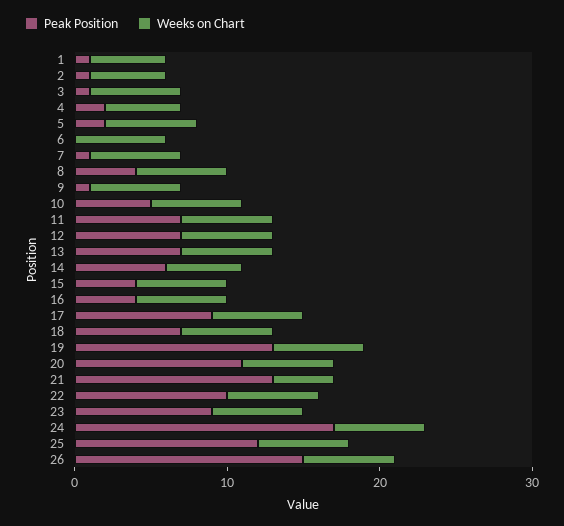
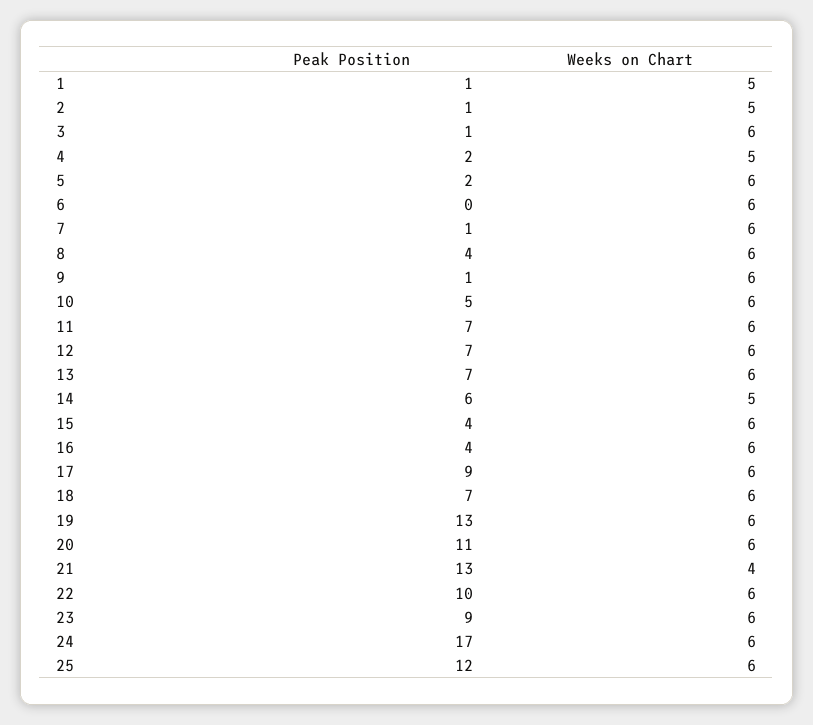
Peak Position, 26: 15 -> none
Weeks on Chart, 26: 6 -> none

